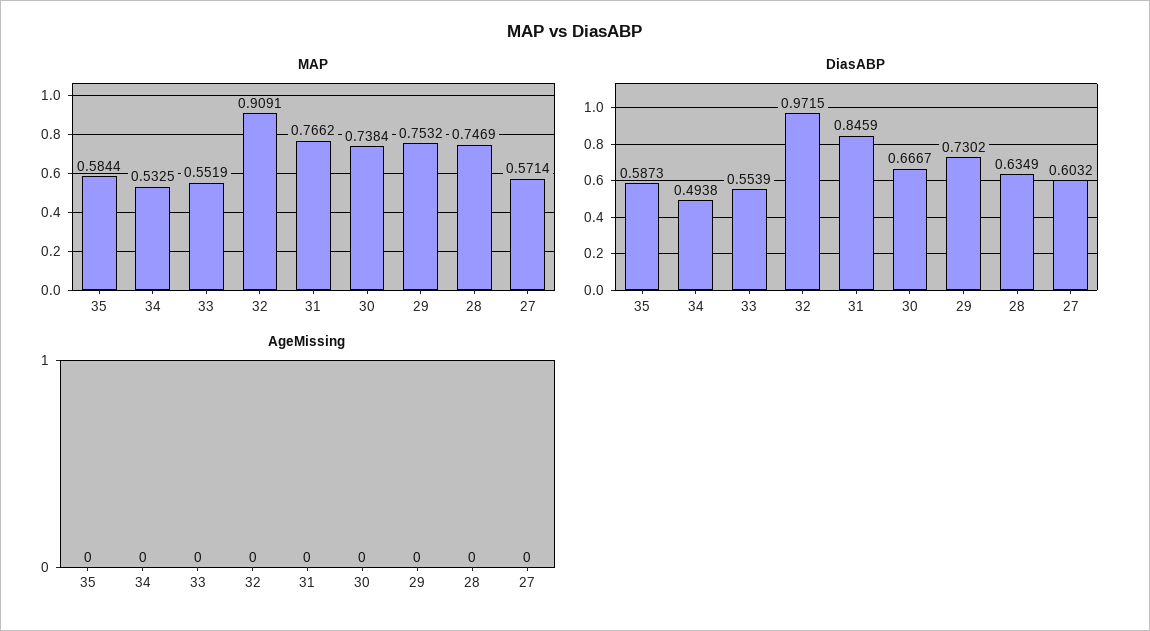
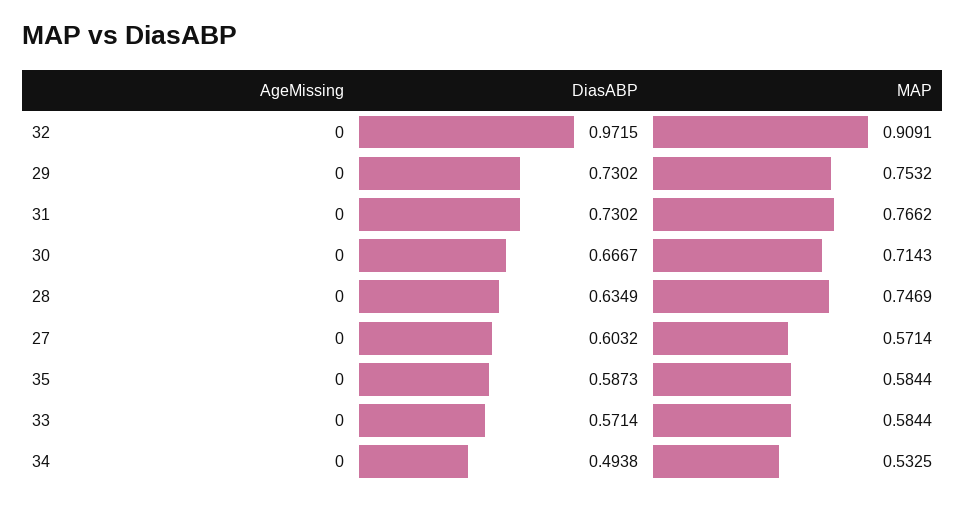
MAP, 33: 0.5519 -> 0.5844
MAP, 30: 0.7384 -> 0.7143
DiasABP, 33: 0.5539 -> 0.5714
DiasABP, 31: 0.8459 -> 0.7302

